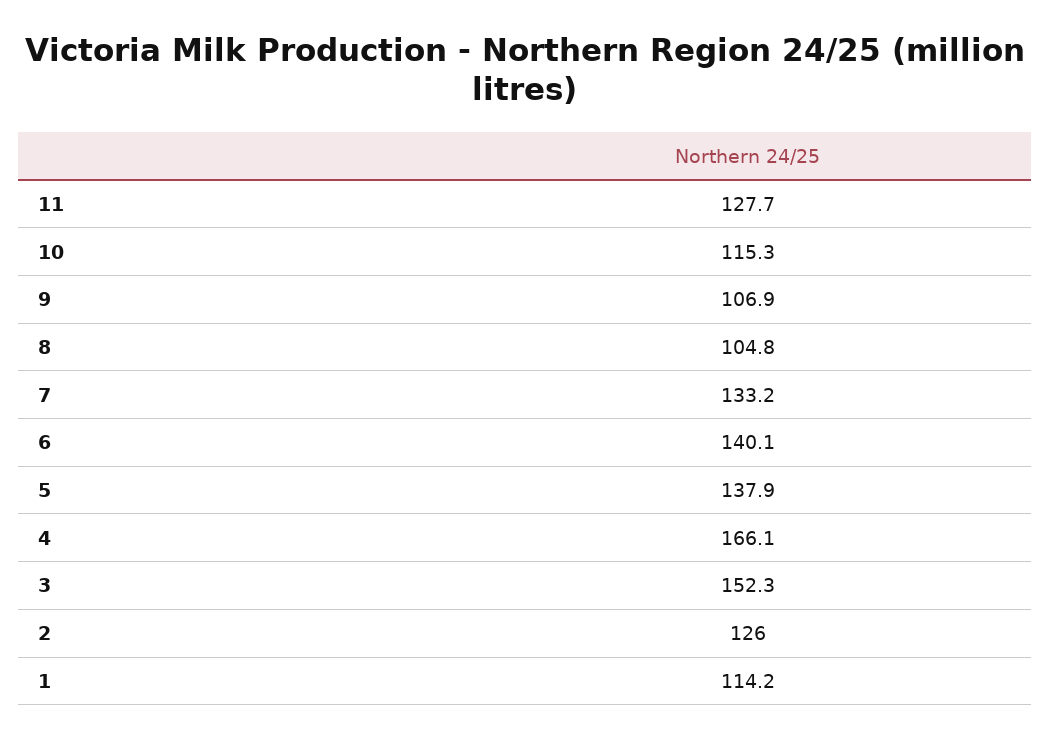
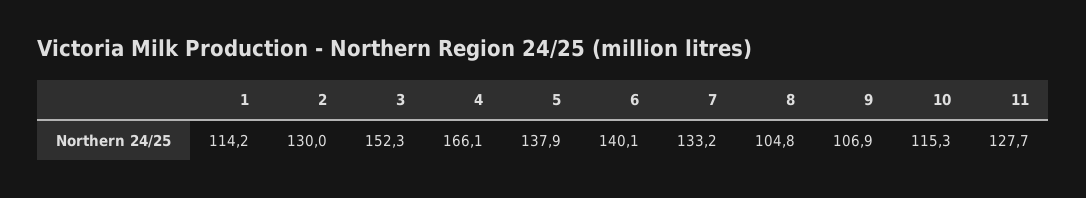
2: 126 -> 130

